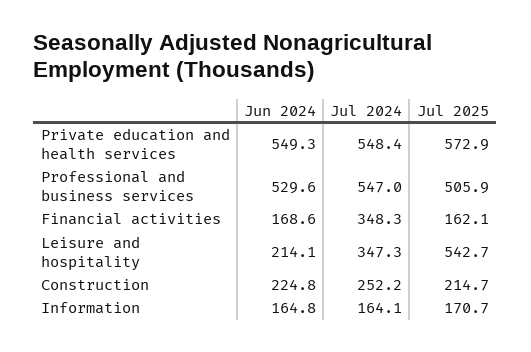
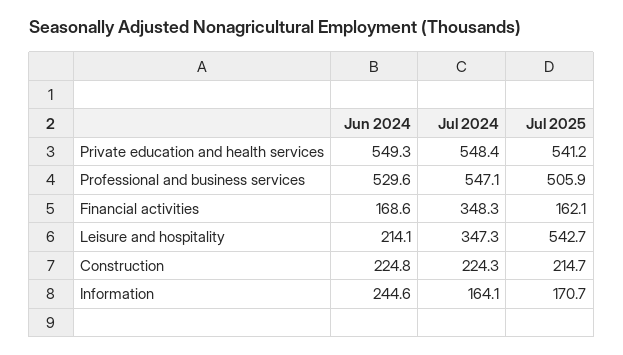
Jul 2025, Private education and health services: 572.9 -> 541.2
Jul 2024, Professional and business services: 547 -> 547.1
Jul 2024, Construction: 252.2 -> 224.3
Jun 2024, Information: 164.8 -> 244.6

